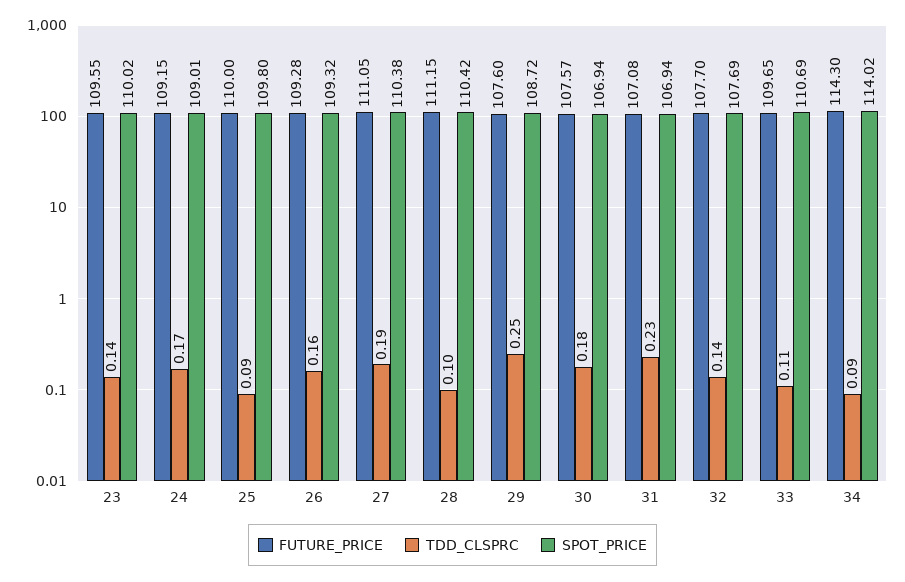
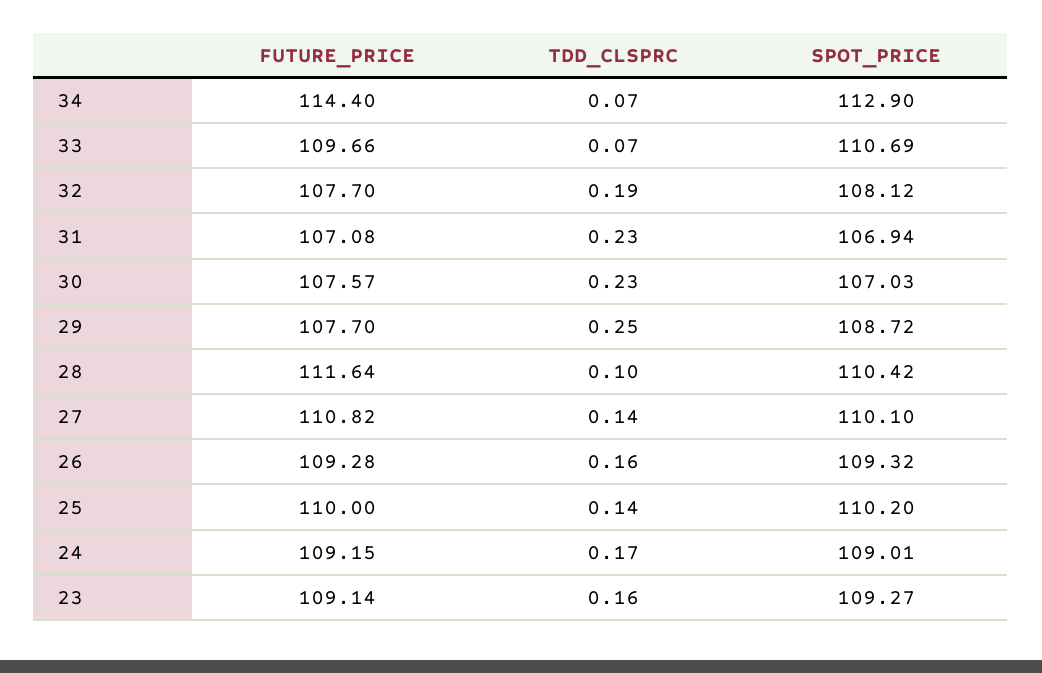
FUTURE_PRICE, 23: 109.55 -> 109.14
TDD_CLSPRC, 23: 0.14 -> 0.16
SPOT_PRICE, 23: 110.02 -> 109.27
TDD_CLSPRC, 25: 0.09 -> 0.14
SPOT_PRICE, 25: 109.8 -> 110.2
FUTURE_PRICE, 27: 111.05 -> 110.82
TDD_CLSPRC, 27: 0.19 -> 0.14
SPOT_PRICE, 27: 110.38 -> 110.1
FUTURE_PRICE, 28: 111.15 -> 111.64
FUTURE_PRICE, 29: 107.6 -> 107.7
TDD_CLSPRC, 30: 0.18 -> 0.23
SPOT_PRICE, 30: 106.94 -> 107.03
TDD_CLSPRC, 32: 0.14 -> 0.19
SPOT_PRICE, 32: 107.69 -> 108.12
FUTURE_PRICE, 33: 109.65 -> 109.66
TDD_CLSPRC, 33: 0.11 -> 0.07
FUTURE_PRICE, 34: 114.3 -> 114.4
TDD_CLSPRC, 34: 0.09 -> 0.07
SPOT_PRICE, 34: 114.02 -> 112.9

